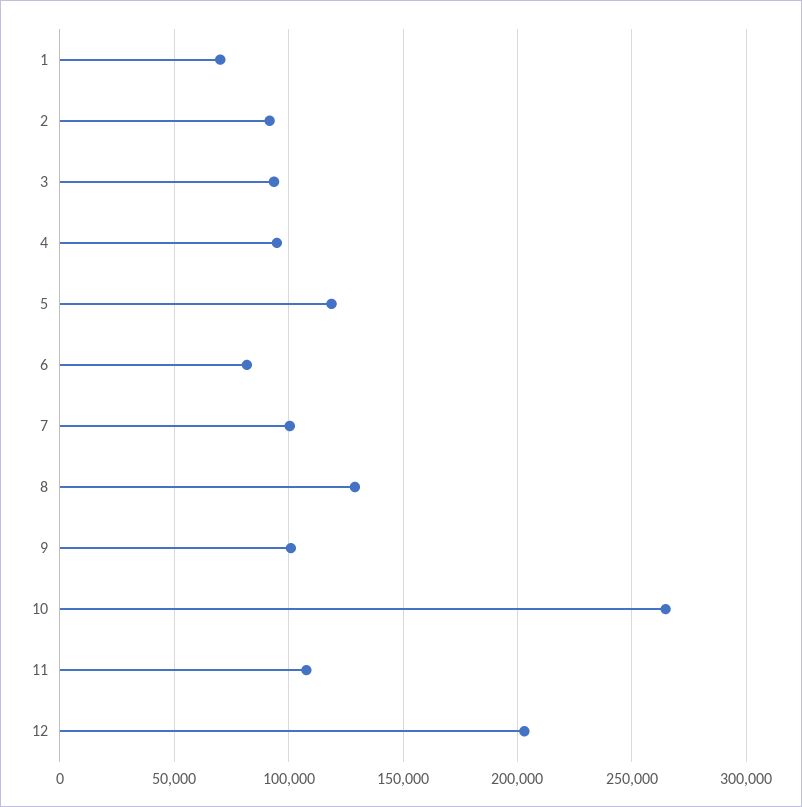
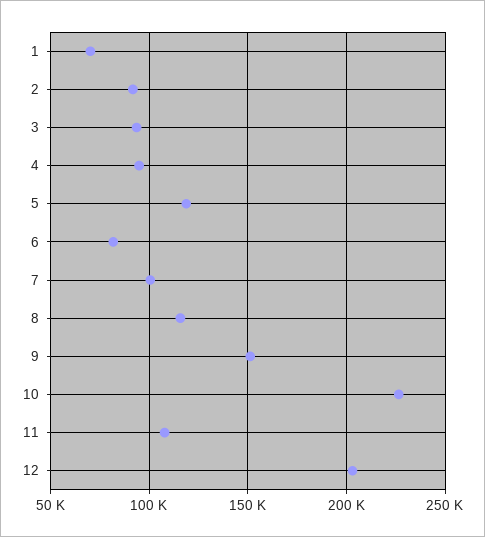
8: 130000 -> 115000
9: 100000 -> 150000
10: 265000 -> 225000

